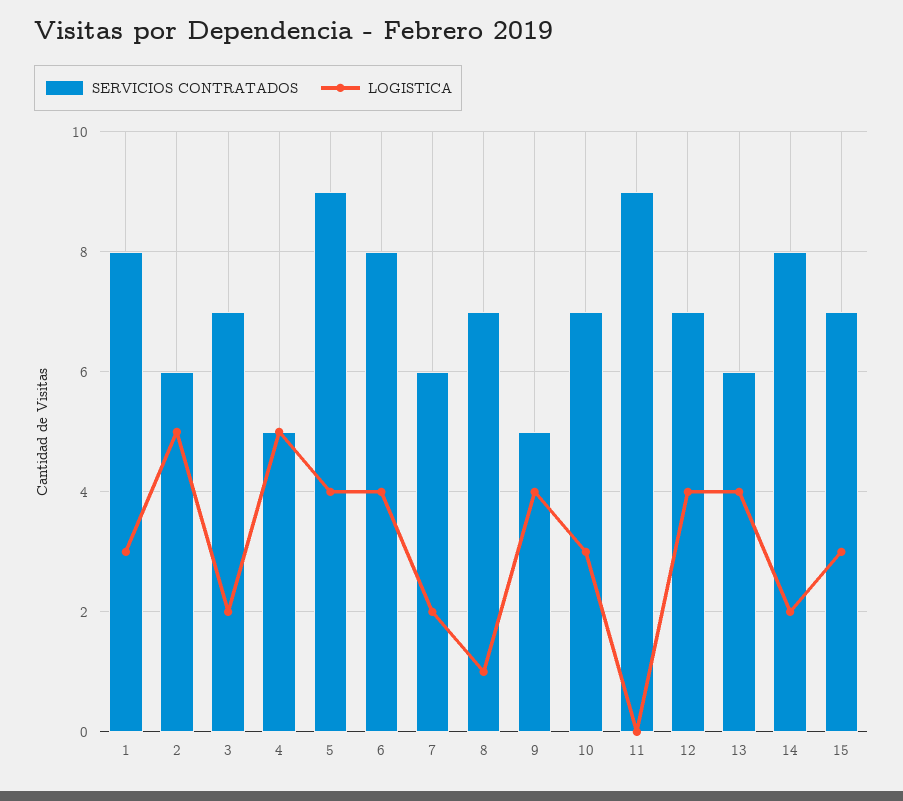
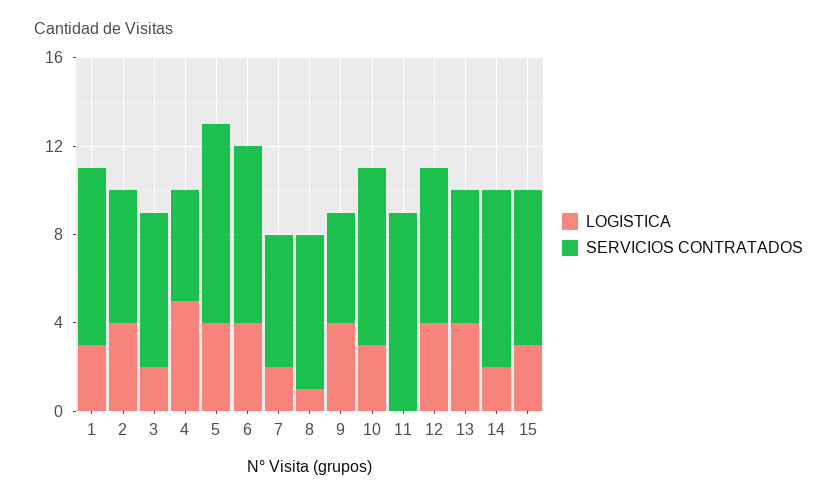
LOGISTICA, 2: 5 -> 4
SERVICIOS CONTRATADOS, 10: 7 -> 8

